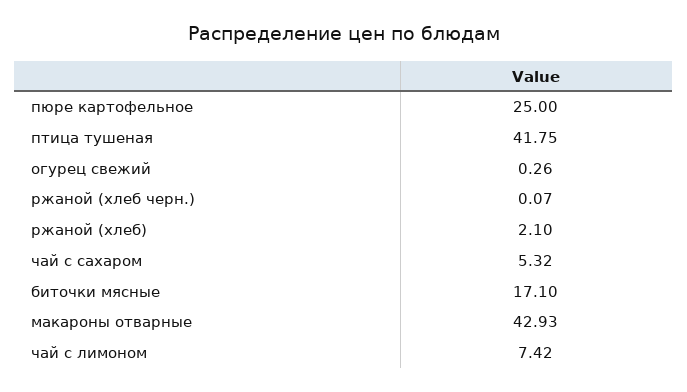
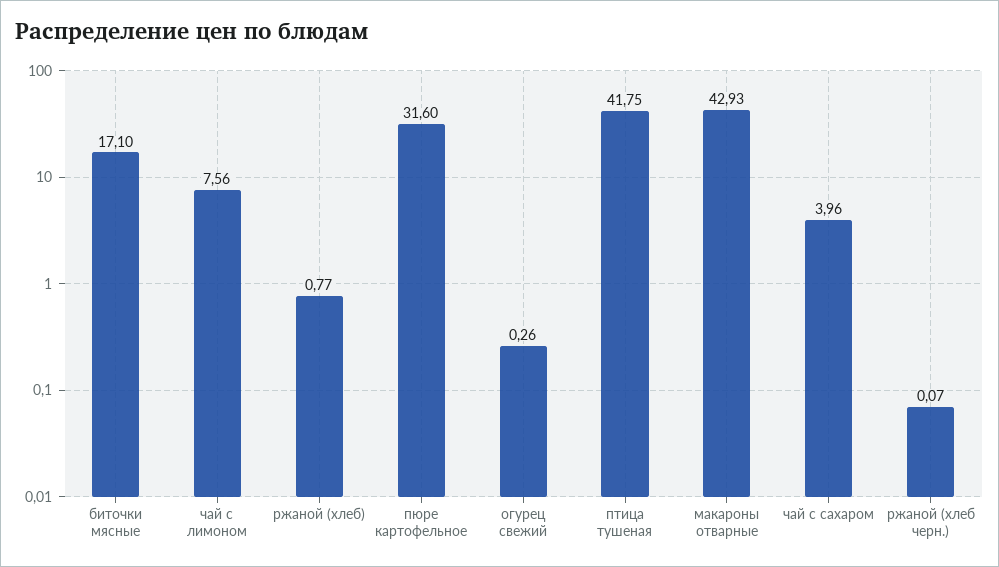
пюре картофельное: 25 -> 31.6
ржаной (хлеб): 2.1 -> 0.77
чай с сахаром: 5.32 -> 3.96
чай с лимоном: 7.42 -> 7.56

